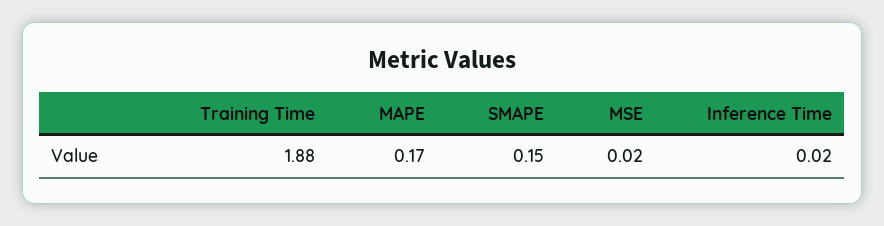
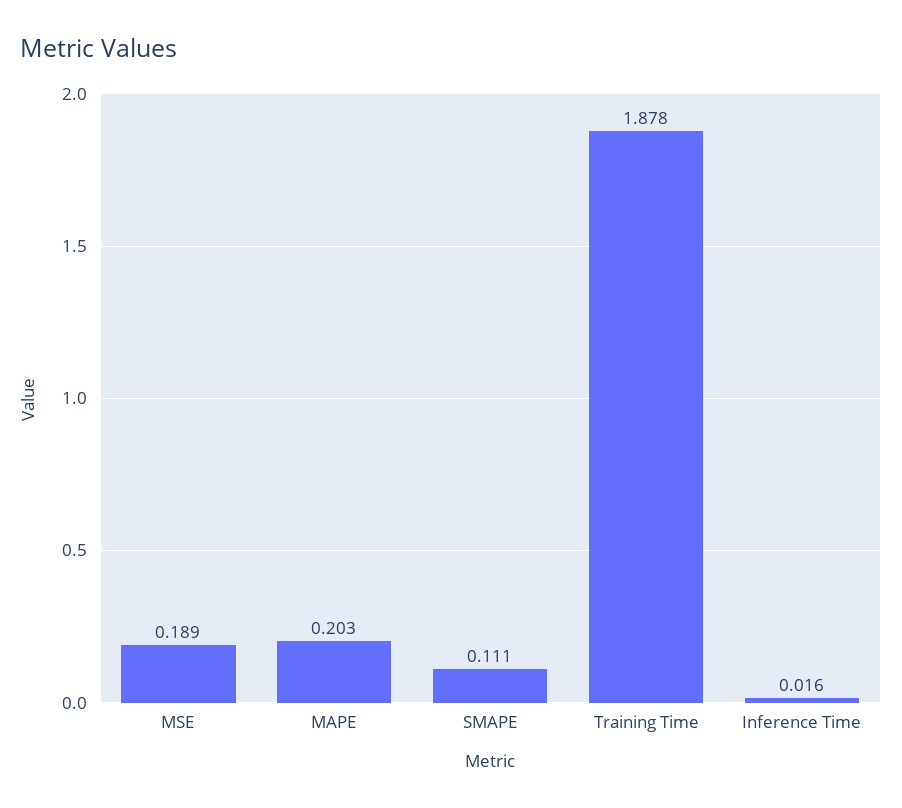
MAPE: 0.17 -> 0.203
SMAPE: 0.15 -> 0.111
MSE: 0.02 -> 0.189

